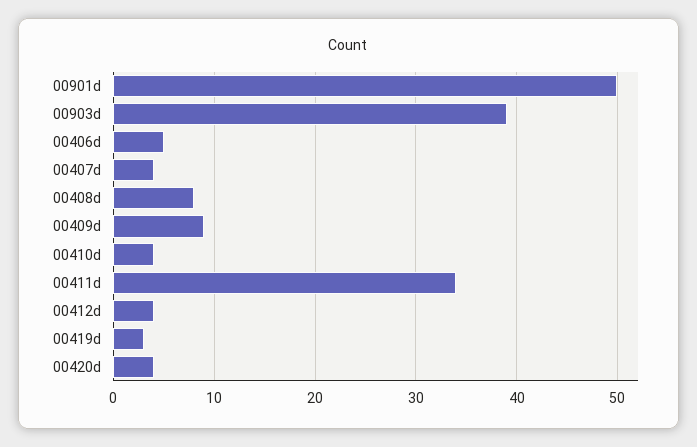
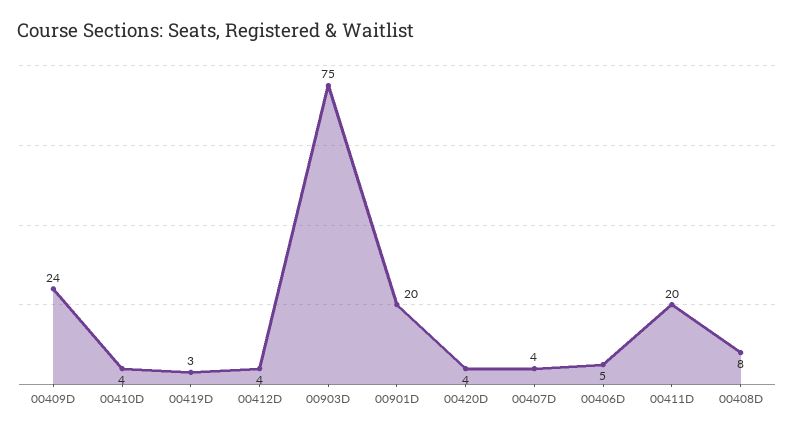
00901d: 50 -> 20
00903d: 39 -> 75
00409d: 9 -> 24
00411d: 34 -> 20

